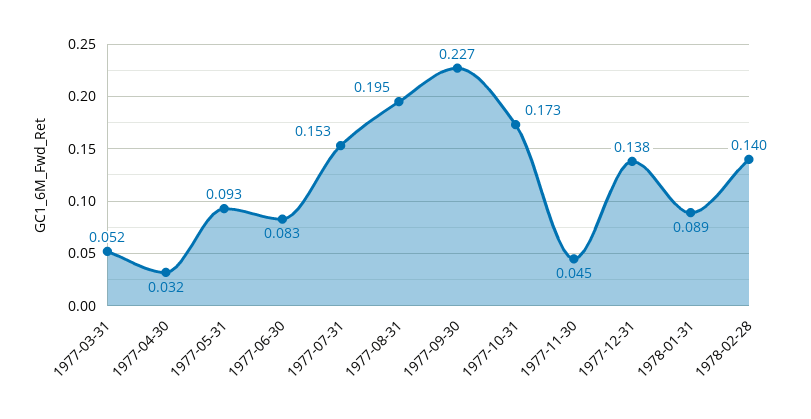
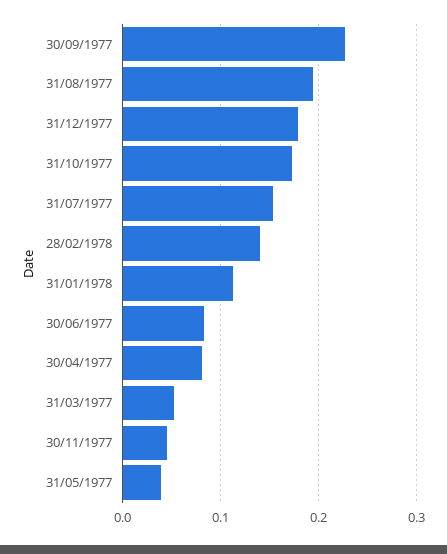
1977-04-30: 0.032 -> 0.08
1977-05-31: 0.093 -> 0.04
1977-12-31: 0.138 -> 0.18
1978-01-31: 0.089 -> 0.11

